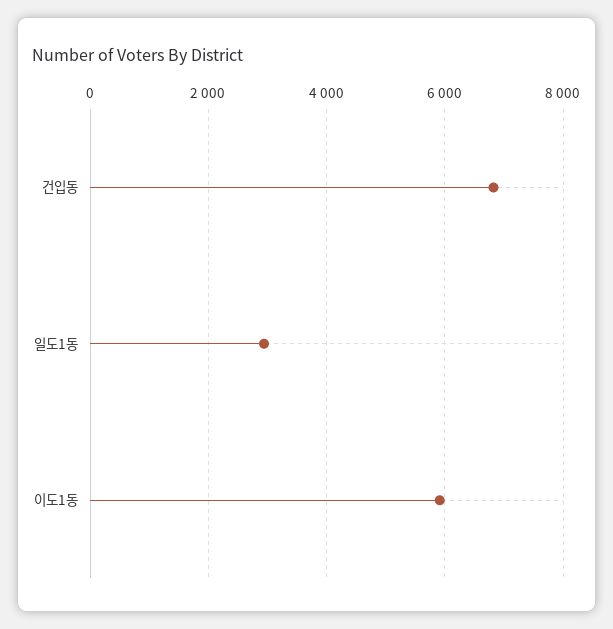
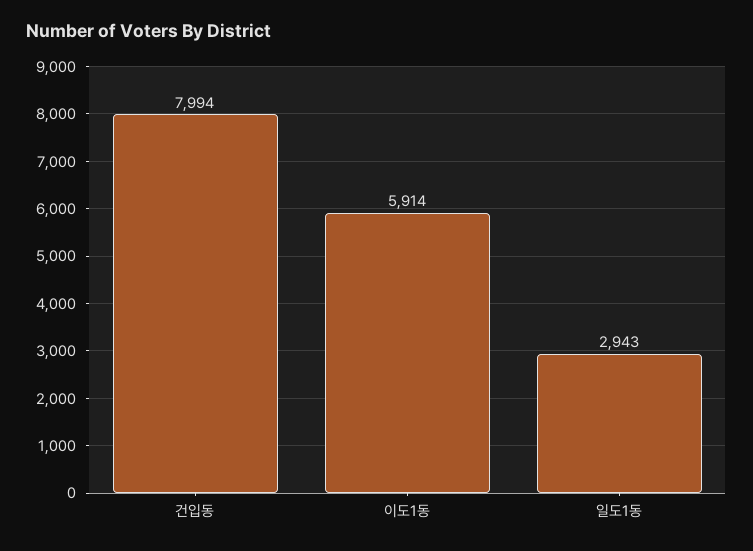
건입동: 6800 -> 7994

